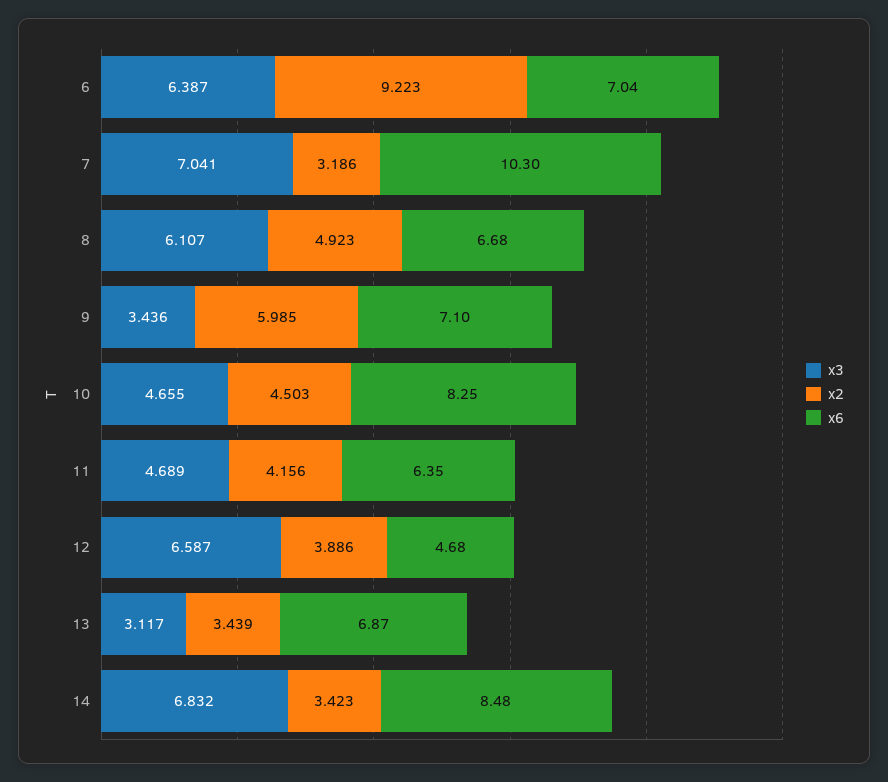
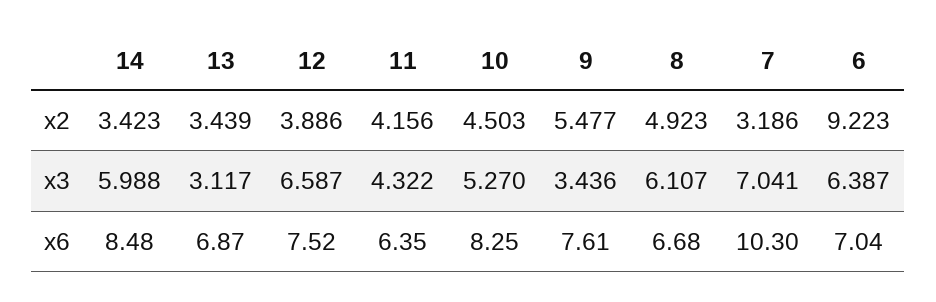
x2, 9: 5.985 -> 5.477
x6, 9: 7.1 -> 7.61
x3, 10: 4.655 -> 5.27
x3, 11: 4.689 -> 4.322
x6, 12: 4.68 -> 7.52
x3, 14: 6.832 -> 5.988

